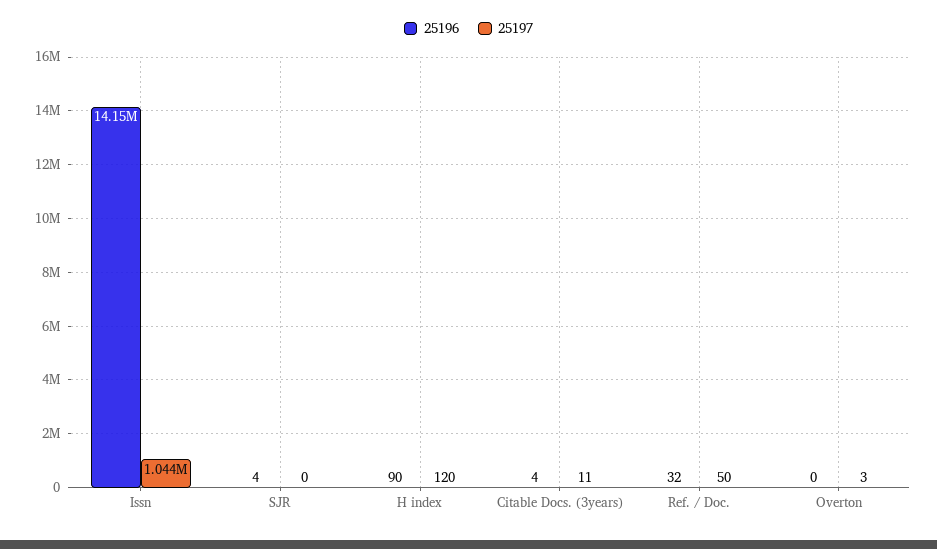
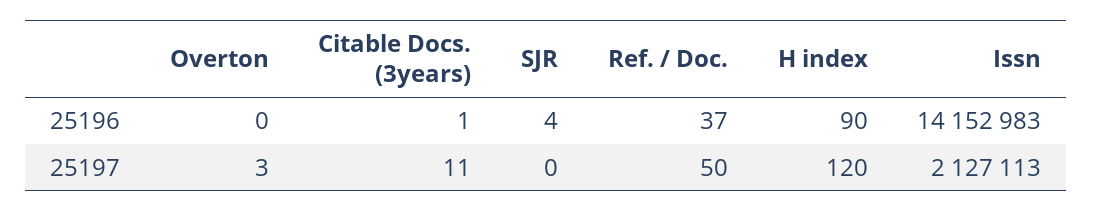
25197, Issn: 1044000 -> 2127113
25196, Citable Docs. (3years): 4 -> 1
25196, Ref. / Doc.: 32 -> 37

